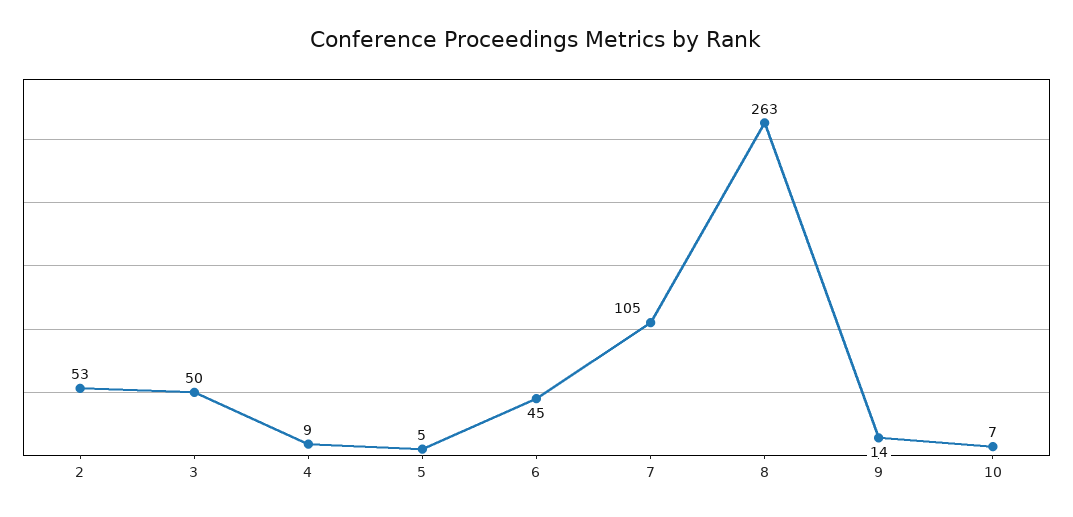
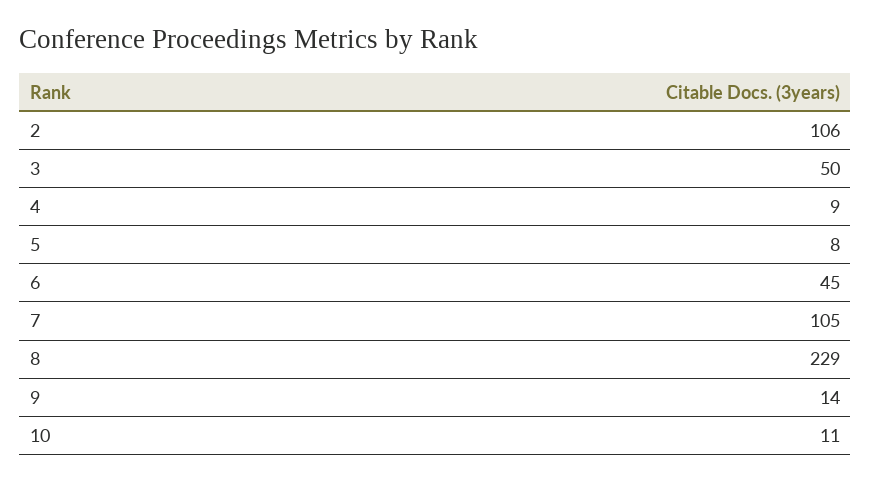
2: 53 -> 106
5: 5 -> 8
8: 263 -> 229
10: 7 -> 11

